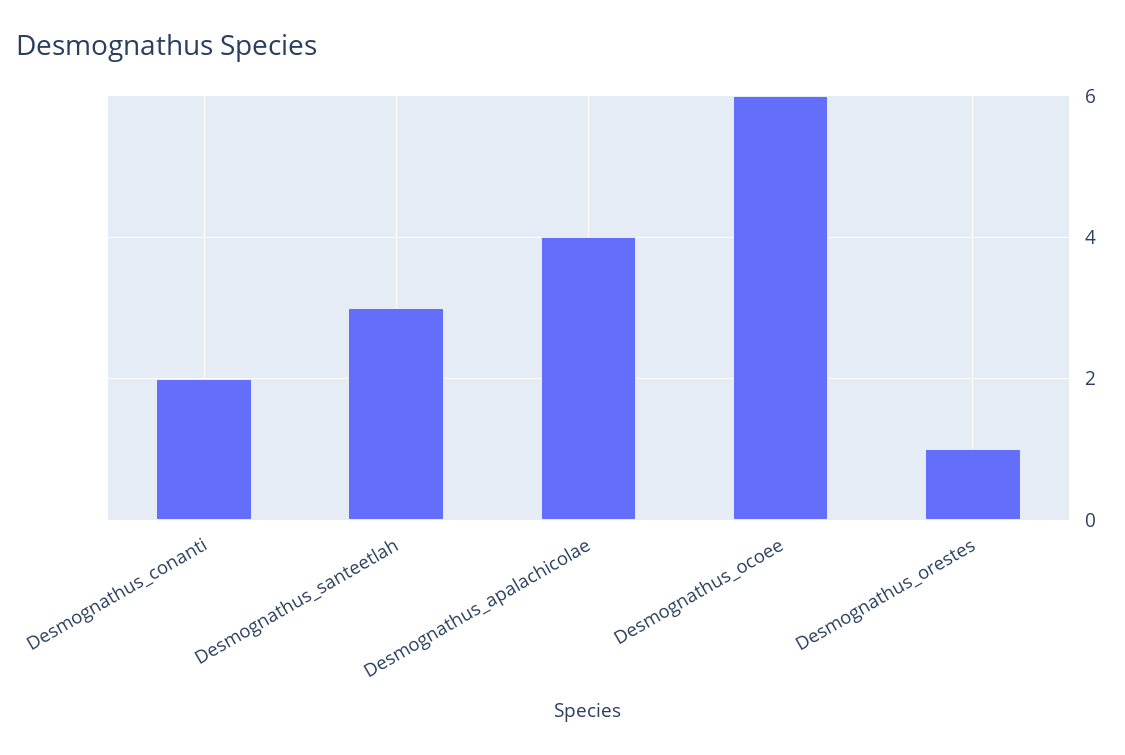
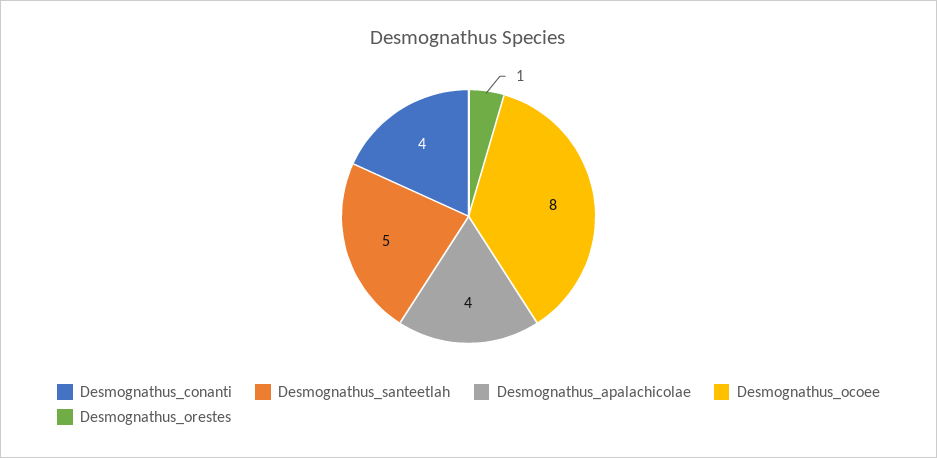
Desmognathus_conanti: 2 -> 4
Desmognathus_santeetlah: 3 -> 5
Desmognathus_ocoee: 6 -> 8

